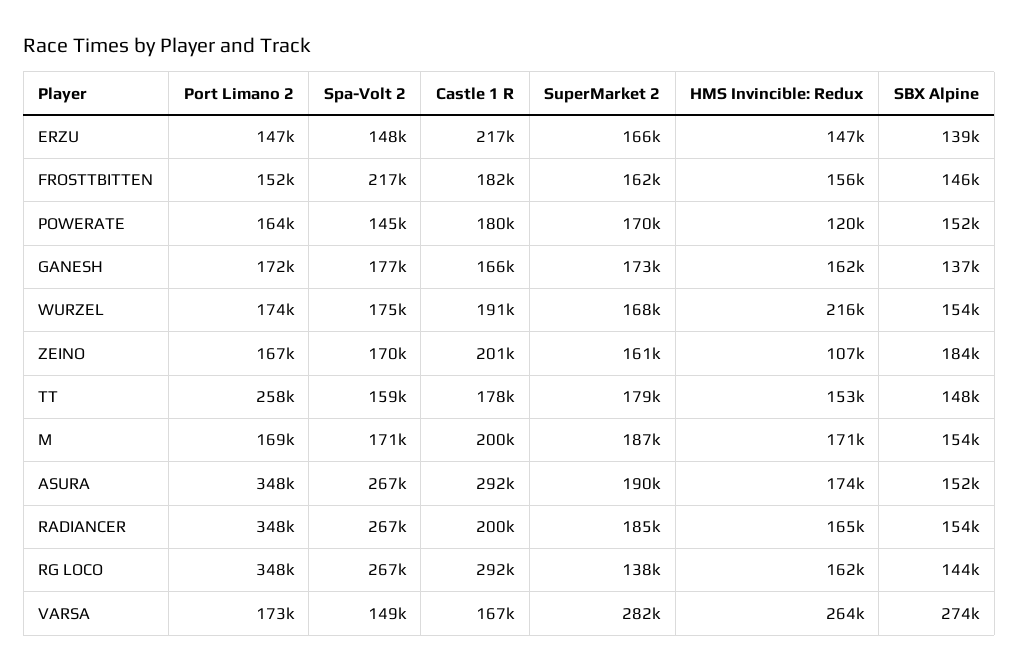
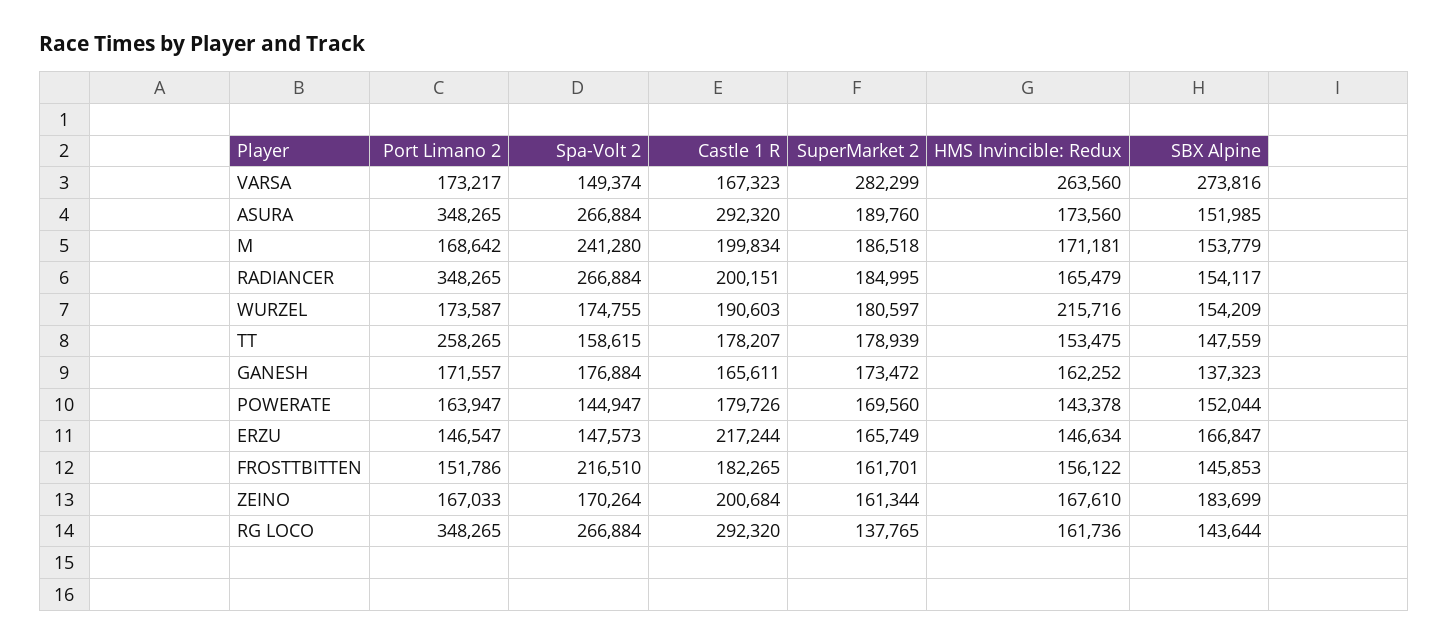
SBX Alpine, ERZU: 139000 -> 166847
HMS Invincible: Redux, POWERATE: 120000 -> 143378
SuperMarket 2, WURZEL: 168000 -> 180597
HMS Invincible: Redux, ZEINO: 107000 -> 167610
Spa-Volt 2, M: 171000 -> 241280

